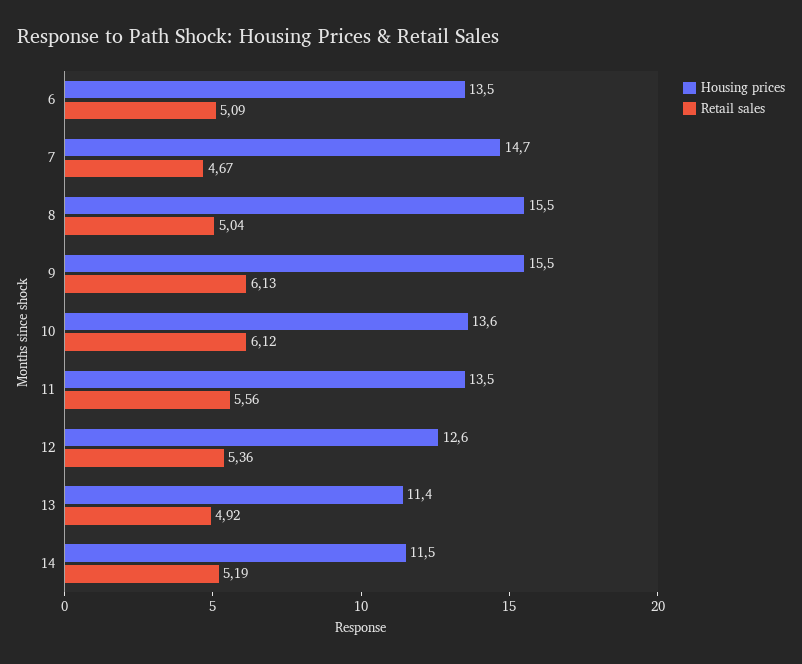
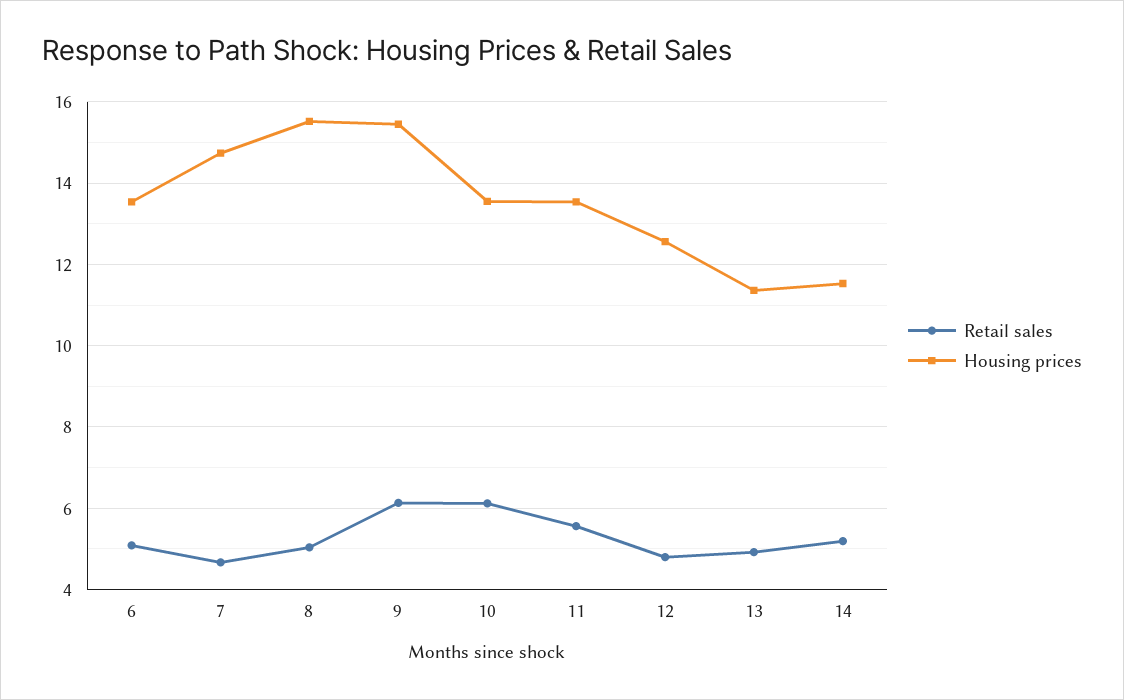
Retail sales, 12: 5.36 -> 4.8

